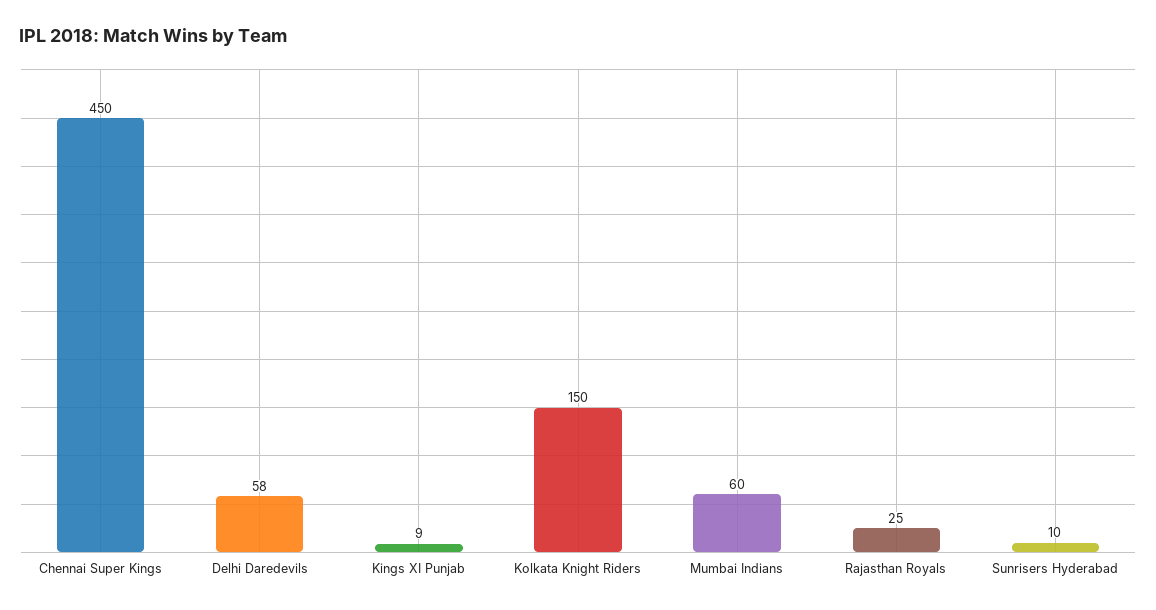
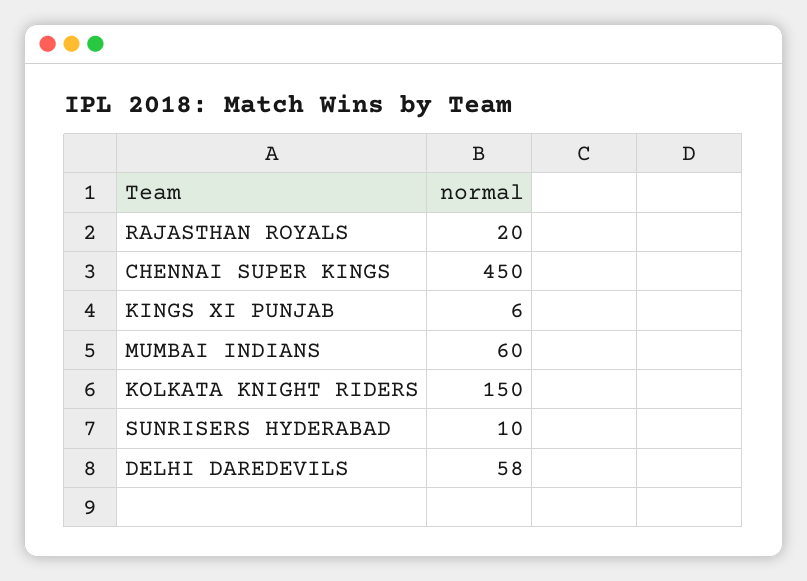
Kings XI Punjab: 9 -> 6
Rajasthan Royals: 25 -> 20

